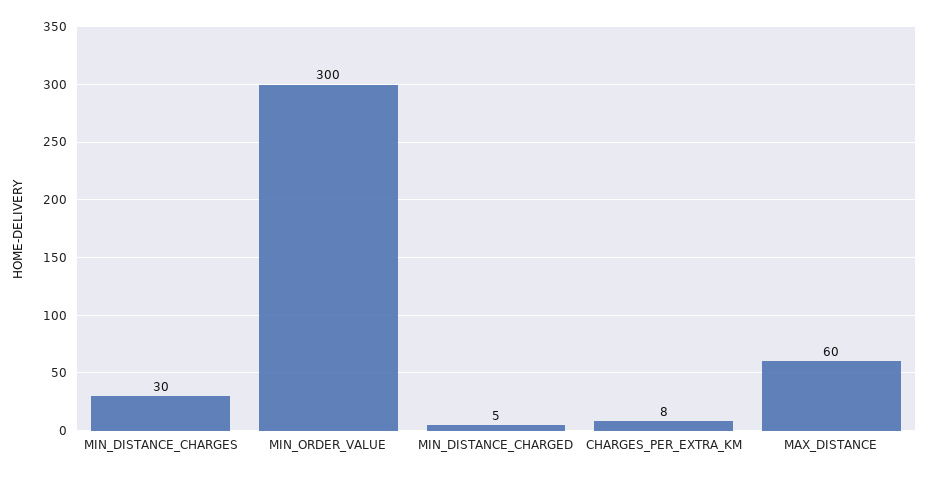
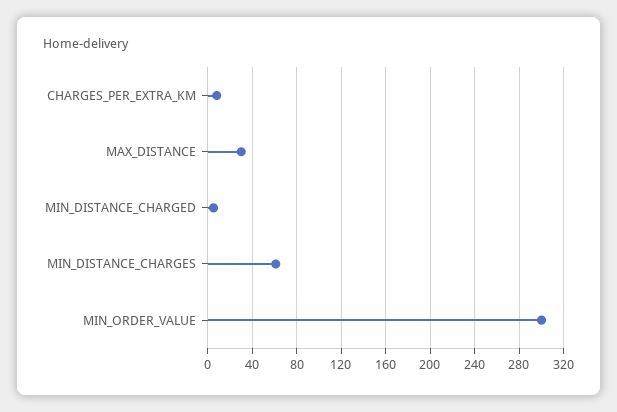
MIN_DISTANCE_CHARGES: 30 -> 60
MAX_DISTANCE: 60 -> 30

